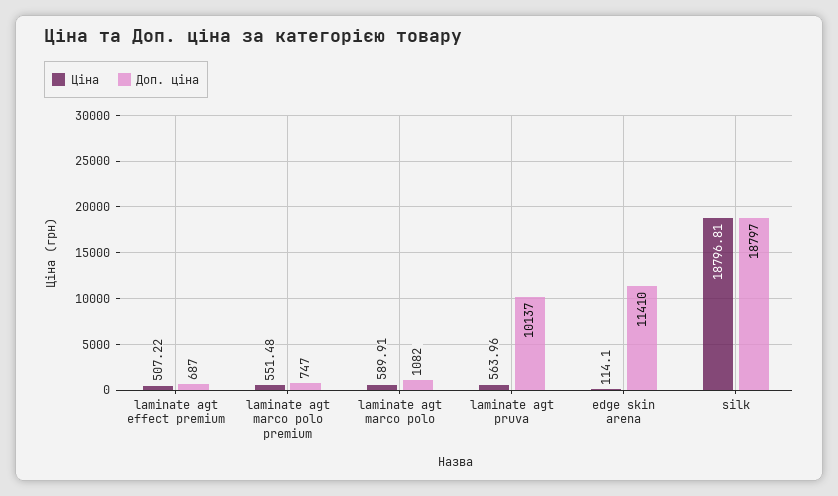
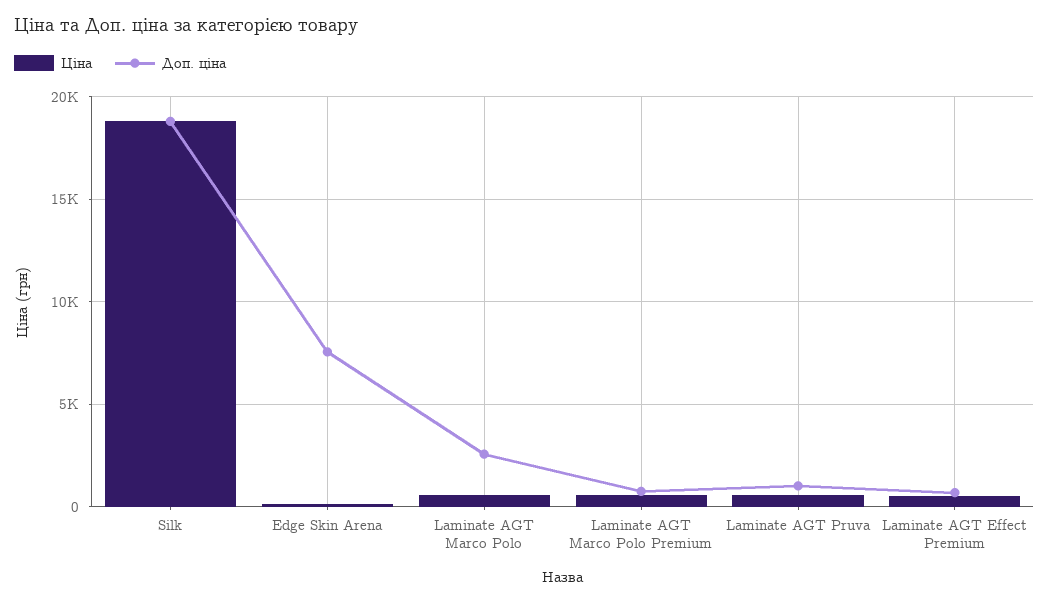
Доп. ціна, laminate agt marco polo: 1082 -> 2500
Доп. ціна, laminate agt pruva: 10137 -> 1000
Доп. ціна, edge skin arena: 11410 -> 7500

